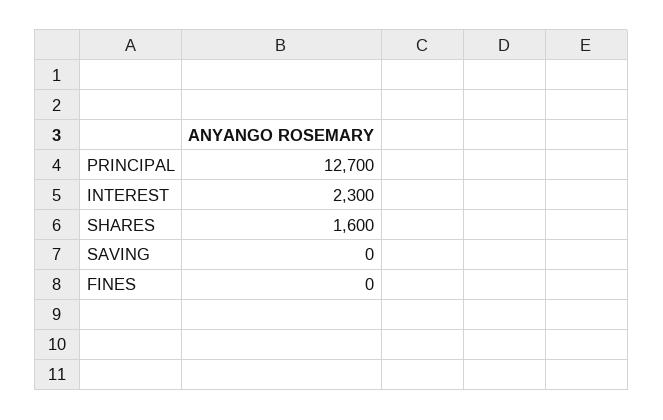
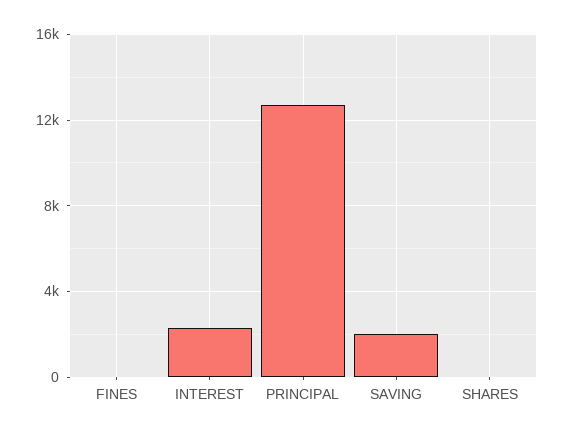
SHARES: 1600 -> 0
SAVING: 0 -> 2000

